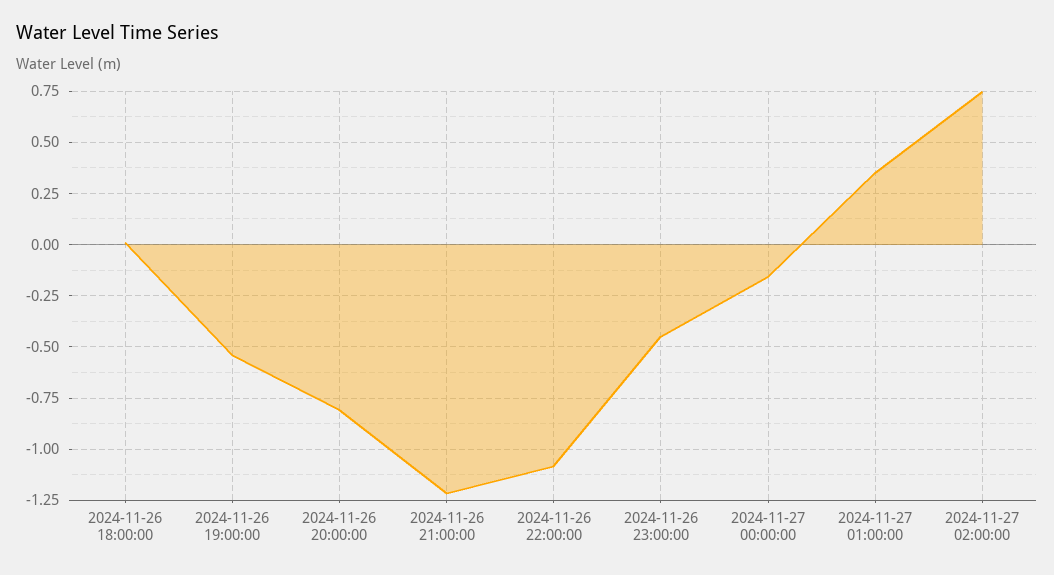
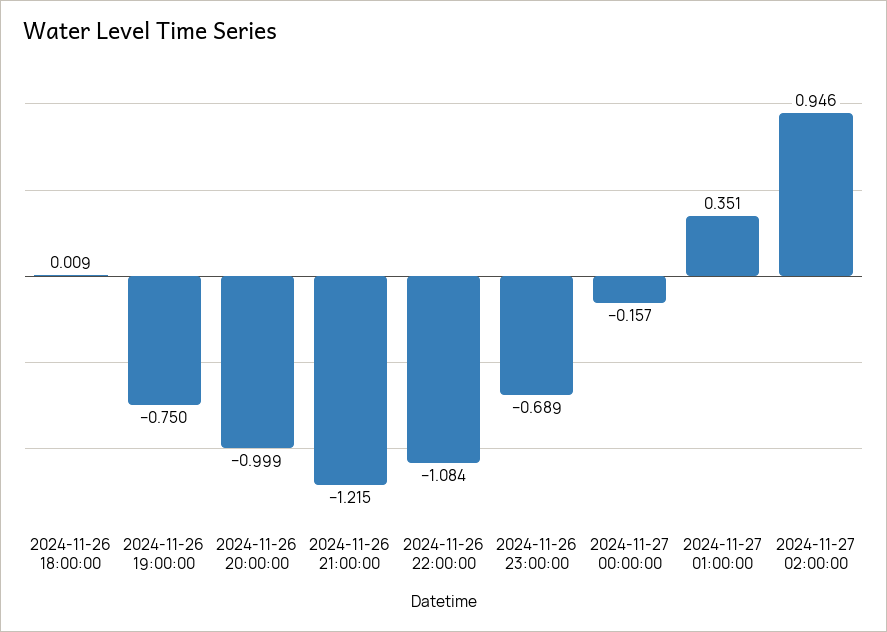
2024-11-26 19:00:00: -0.55 -> -0.75
2024-11-26 20:00:00: -0.8 -> -0.999
2024-11-26 23:00:00: -0.45 -> -0.689
2024-11-27 02:00:00: 0.75 -> 0.946

